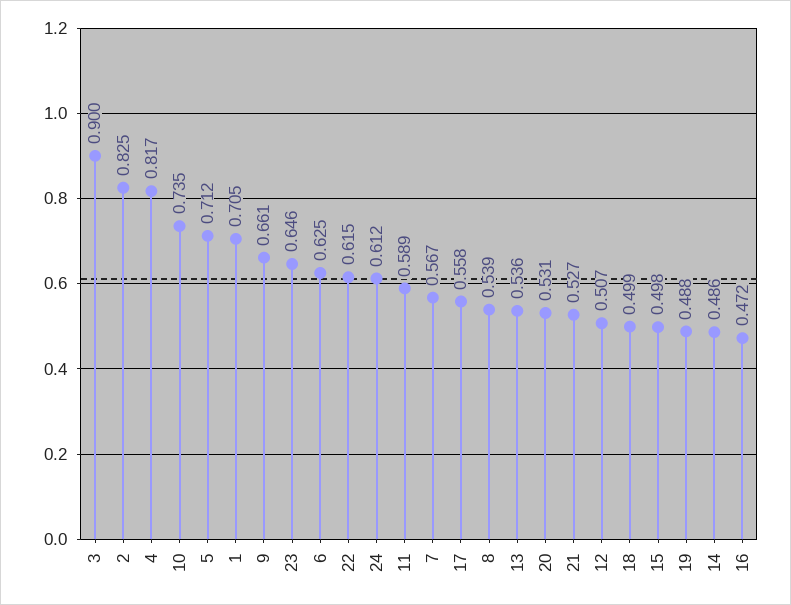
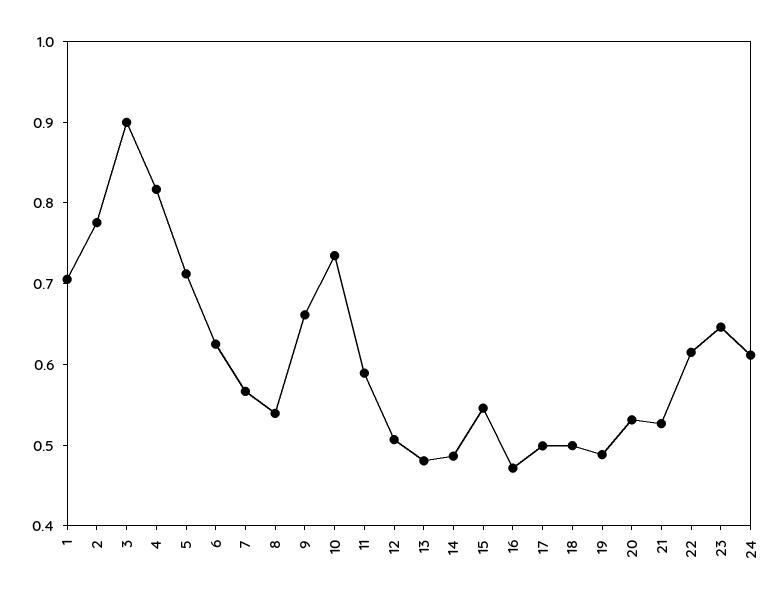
2: 0.825 -> 0.78
17: 0.558 -> 0.5
13: 0.536 -> 0.48
15: 0.498 -> 0.54

